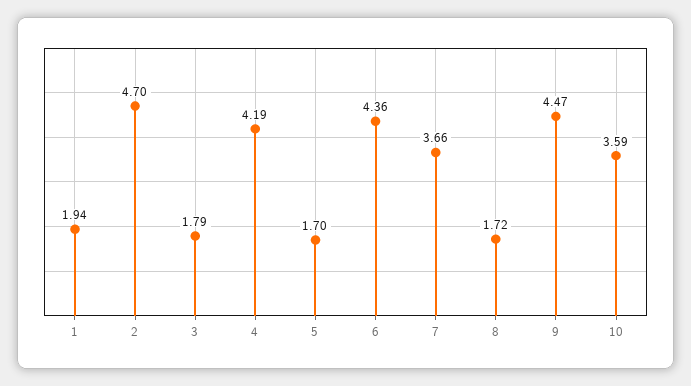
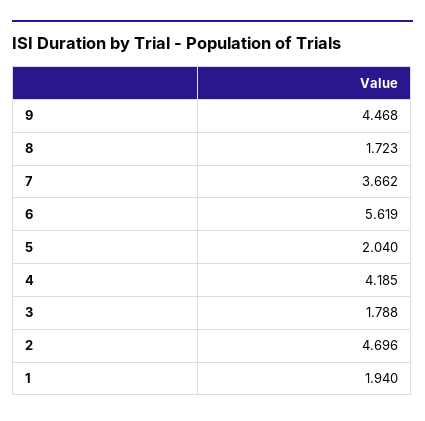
5: 1.7 -> 2.04
6: 4.36 -> 5.619
10: 3.59 -> none

